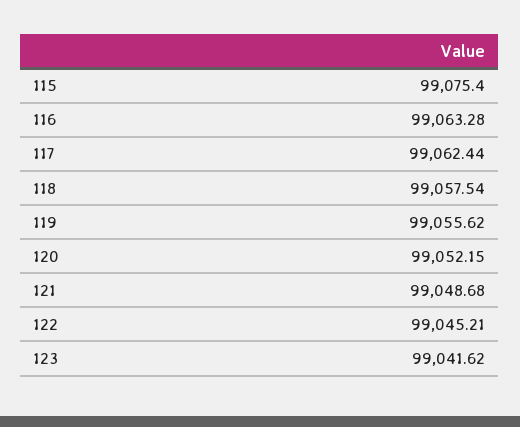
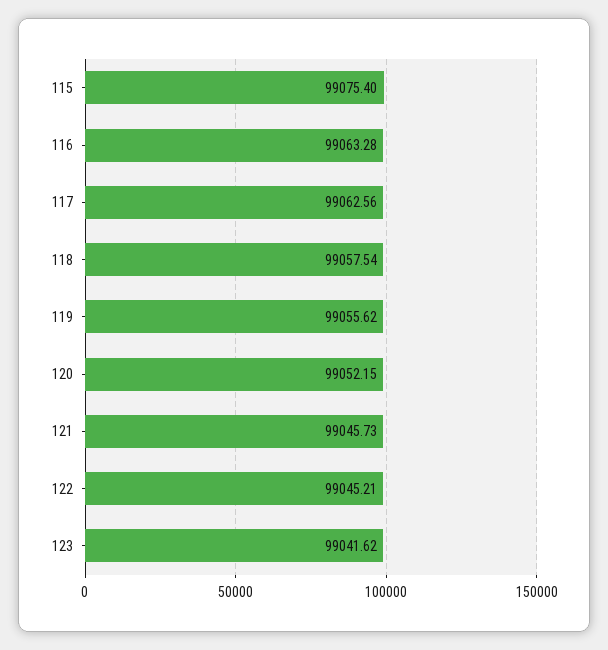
117: 99062.44 -> 99062.56
121: 99048.68 -> 99045.73

